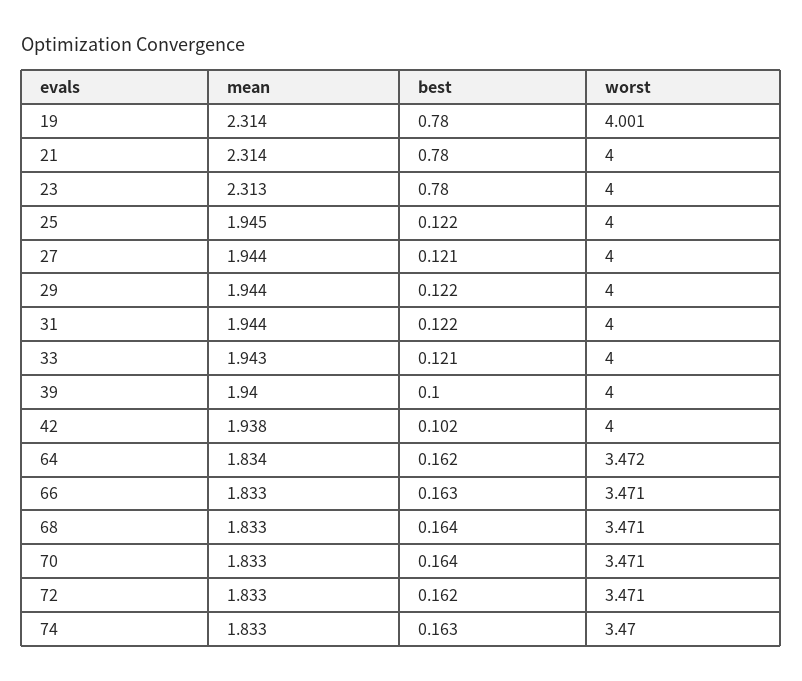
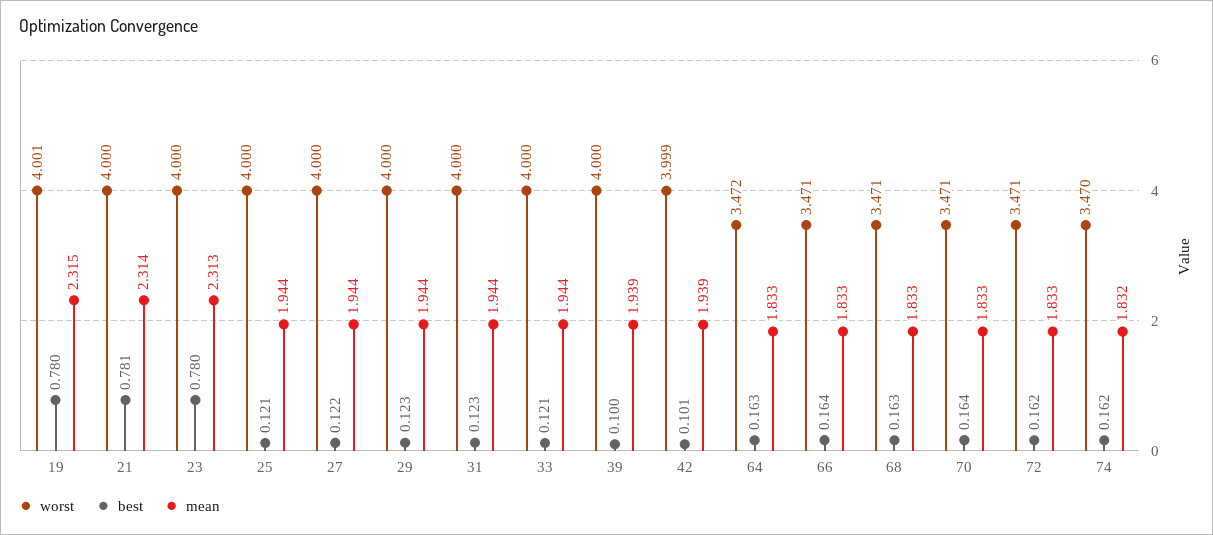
mean, 19: 2.314 -> 2.315
best, 21: 0.78 -> 0.781
mean, 25: 1.945 -> 1.944
best, 25: 0.122 -> 0.121
best, 27: 0.121 -> 0.122
best, 29: 0.122 -> 0.123
best, 31: 0.122 -> 0.123
mean, 33: 1.943 -> 1.944
mean, 39: 1.94 -> 1.939
mean, 42: 1.938 -> 1.939
best, 42: 0.102 -> 0.101
worst, 42: 4 -> 3.999
mean, 64: 1.834 -> 1.833
best, 64: 0.162 -> 0.163
best, 66: 0.163 -> 0.164
best, 68: 0.164 -> 0.163
mean, 74: 1.833 -> 1.832
best, 74: 0.163 -> 0.162

